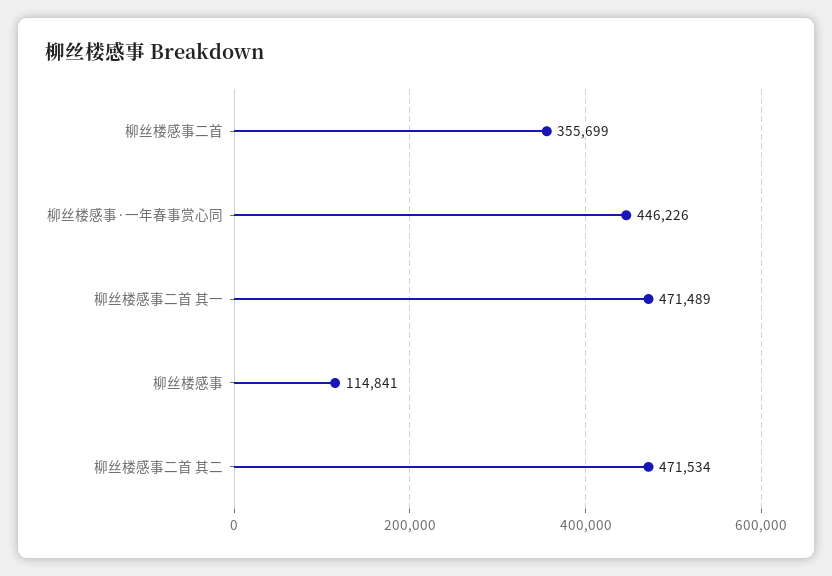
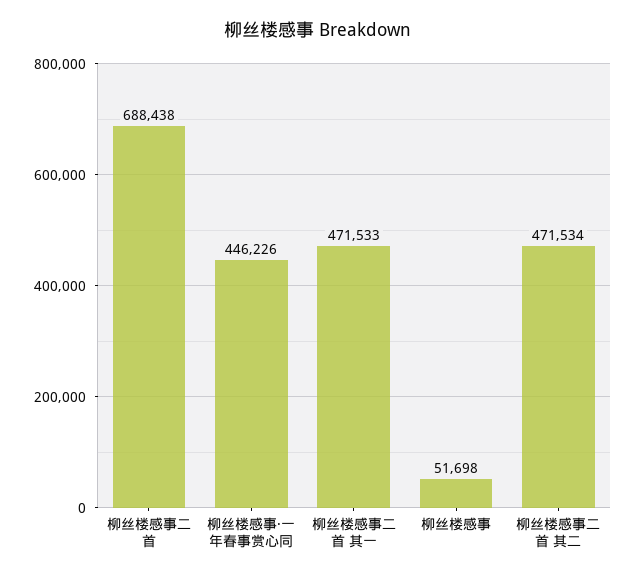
柳丝楼感事二首: 355699 -> 688438
柳丝楼感事二首 其一: 471489 -> 471533
柳丝楼感事: 114841 -> 51698

